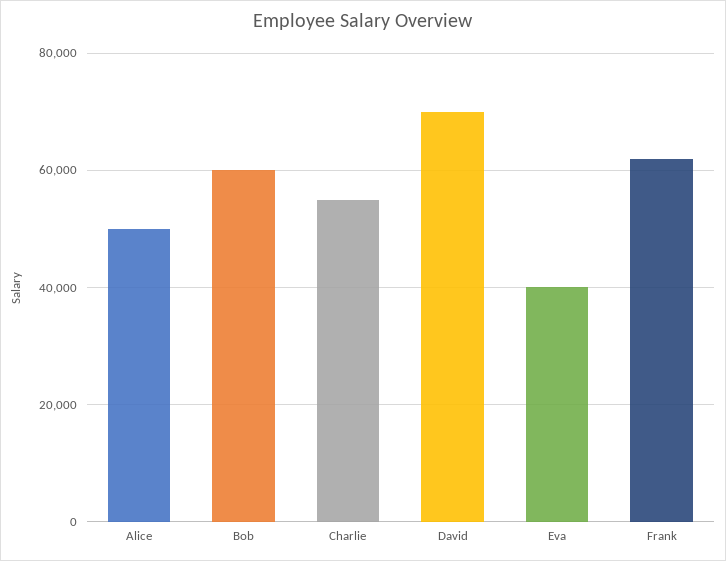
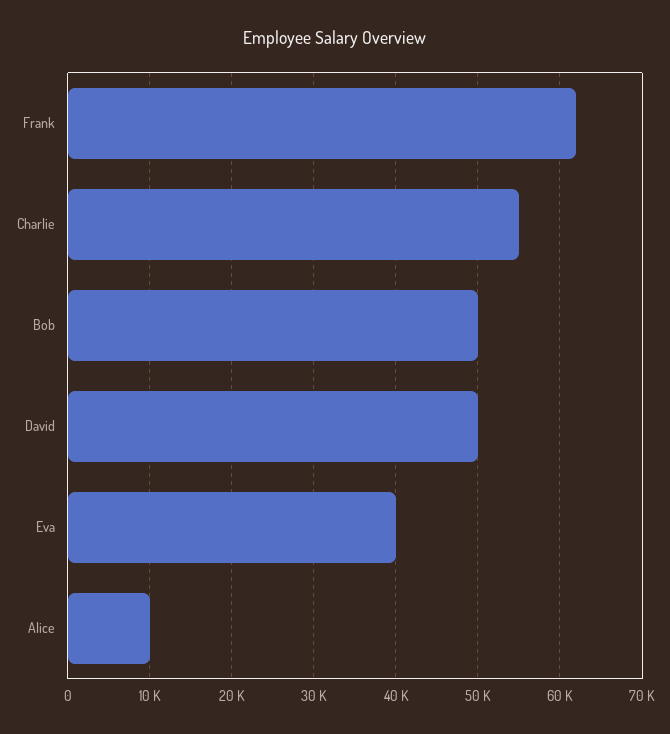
Alice: 50000 -> 10000
Bob: 60000 -> 50000
David: 70000 -> 50000

